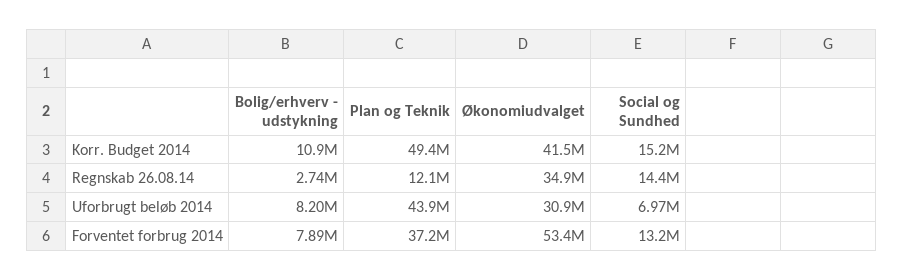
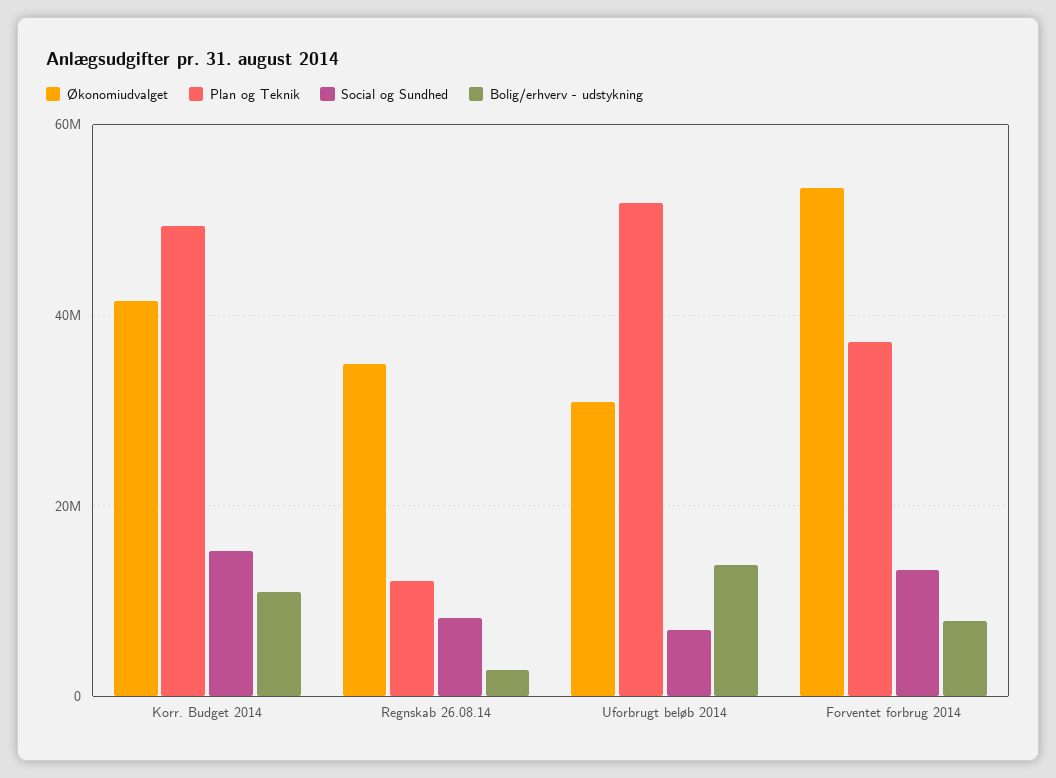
Social og Sundhed, Regnskab 26.08.14: 14400000 -> 8000000
Bolig/erhverv - udstykning, Uforbrugt beløb 2014: 8200000 -> 14000000
Plan og Teknik, Uforbrugt beløb 2014: 43900000 -> 52000000

